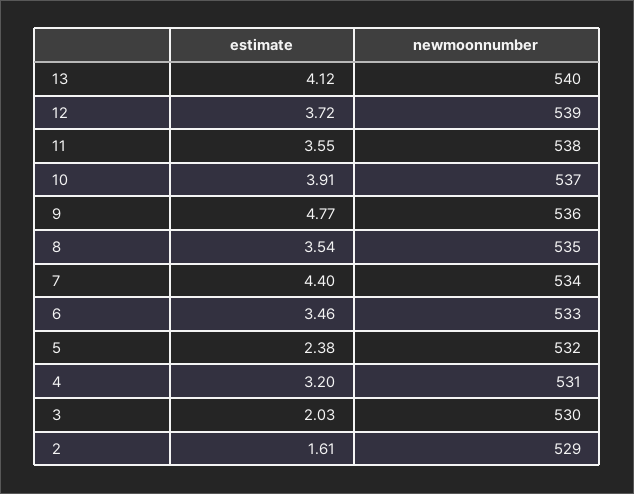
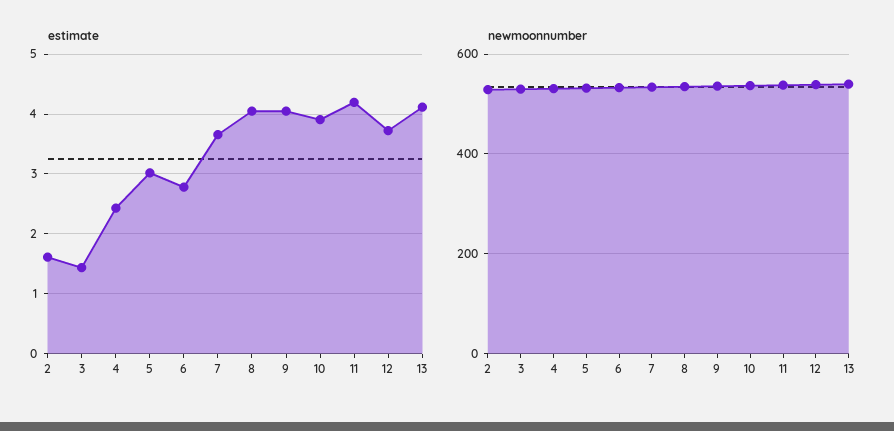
estimate, 11: 3.55 -> 4.2
estimate, 9: 4.77 -> 4
estimate, 8: 3.54 -> 4
estimate, 7: 4.4 -> 3.6
estimate, 6: 3.46 -> 2.8
estimate, 5: 2.38 -> 3
estimate, 4: 3.2 -> 2.4
estimate, 3: 2.03 -> 1.4

